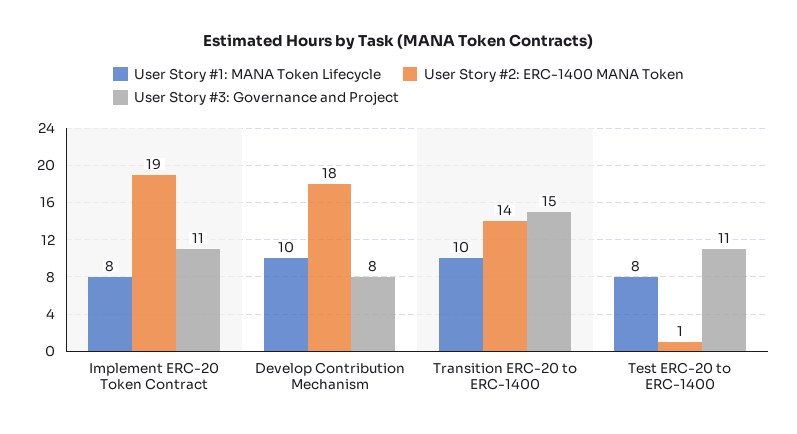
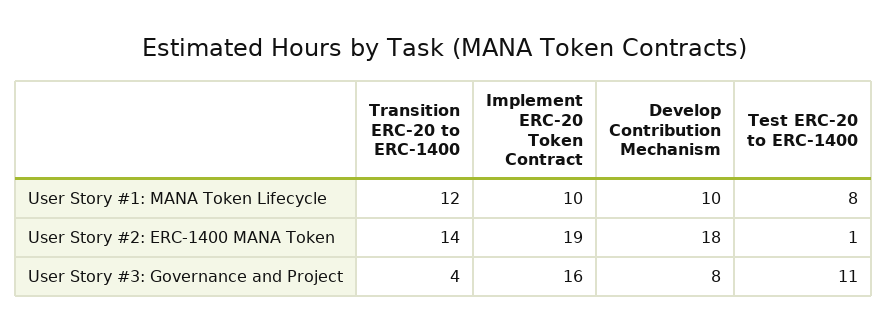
User Story #1: MANA Token Lifecycle, Implement ERC-20 Token Contract: 8 -> 10
User Story #3: Governance and Project, Implement ERC-20 Token Contract: 11 -> 16
User Story #1: MANA Token Lifecycle, Transition ERC-20 to ERC-1400: 10 -> 12
User Story #3: Governance and Project, Transition ERC-20 to ERC-1400: 15 -> 4

